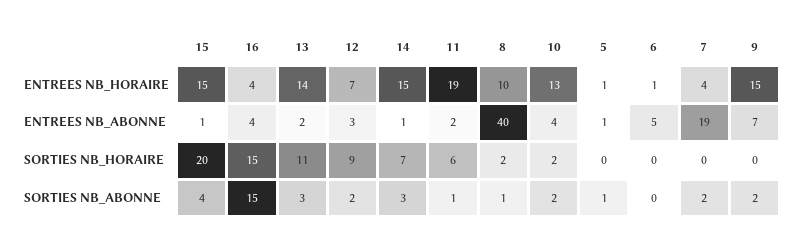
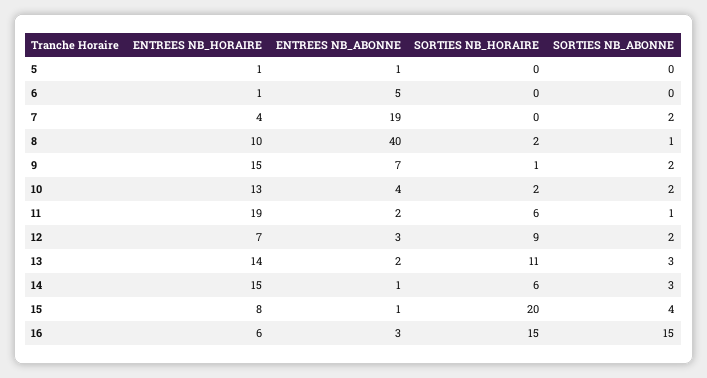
15, ENTREES NB_HORAIRE: 15 -> 8
16, ENTREES NB_HORAIRE: 4 -> 6
16, ENTREES NB_ABONNE: 4 -> 3
14, SORTIES NB_HORAIRE: 7 -> 6
9, SORTIES NB_HORAIRE: 0 -> 1
5, SORTIES NB_ABONNE: 1 -> 0

